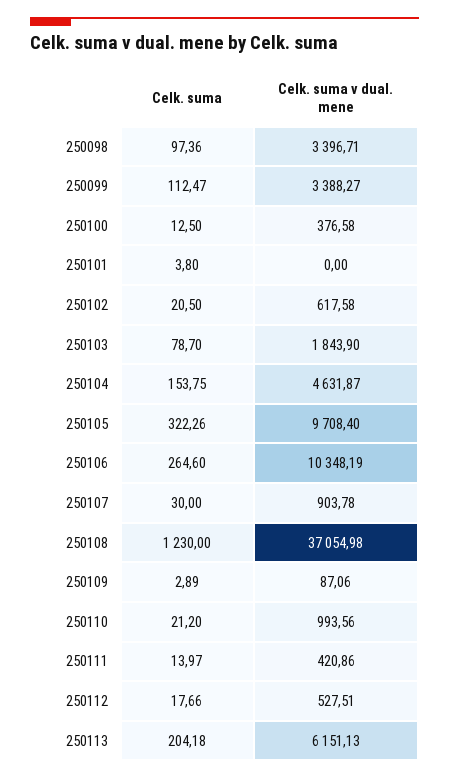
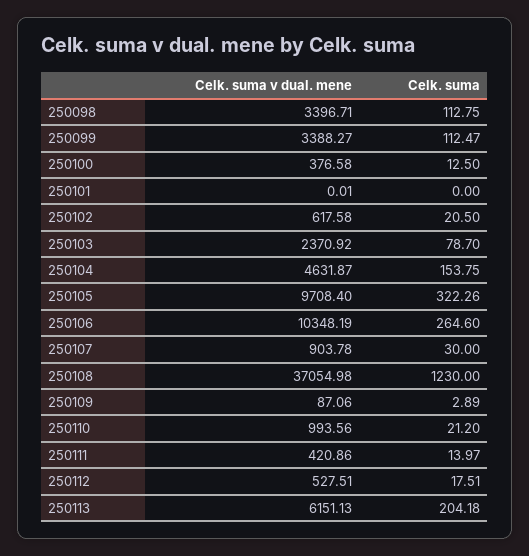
Celk. suma, 250098: 97.36 -> 112.75
Celk. suma, 250101: 3.8 -> 0
Celk. suma v dual. mene, 250101: 0 -> 0.01
Celk. suma v dual. mene, 250103: 1843.9 -> 2370.92
Celk. suma, 250112: 17.66 -> 17.51

